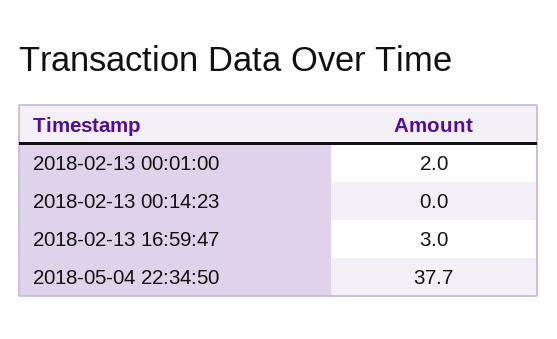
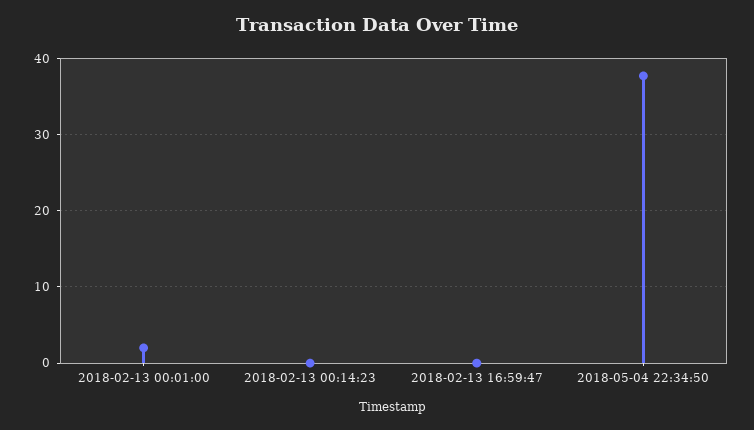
2018-02-13 16:59:47: 3 -> 0

